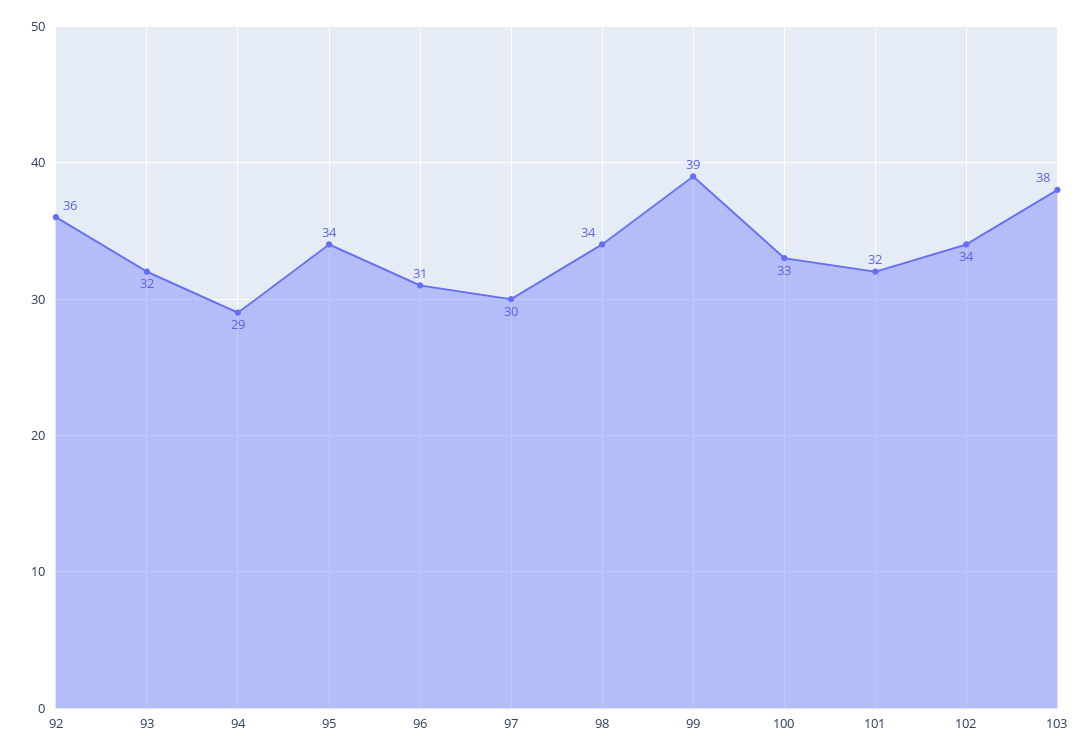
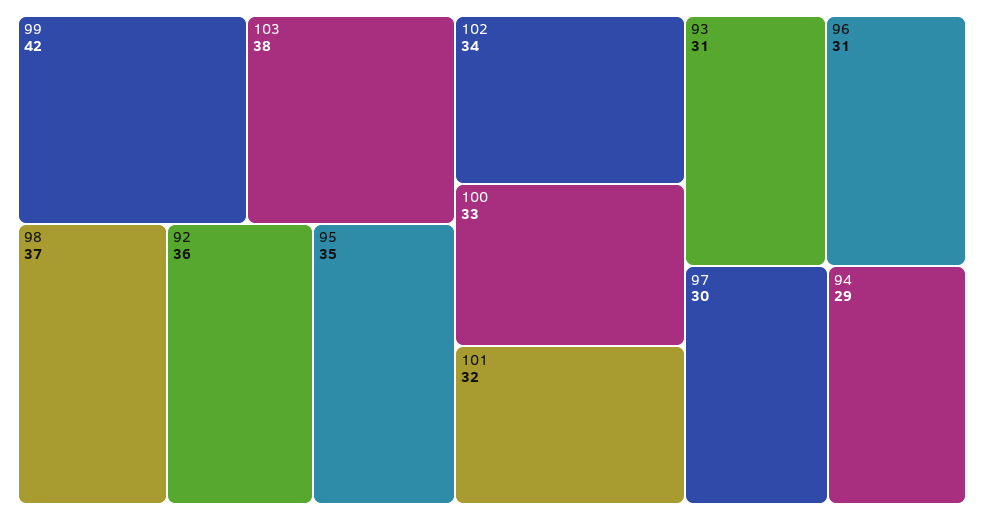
93: 32 -> 31
95: 34 -> 35
98: 34 -> 37
99: 39 -> 42

